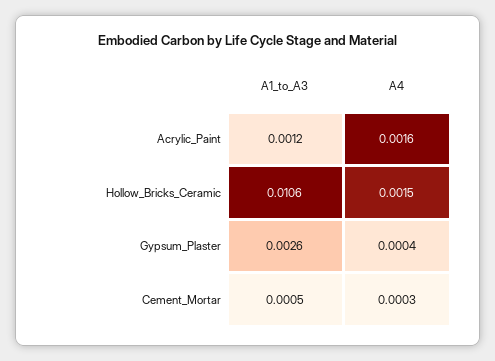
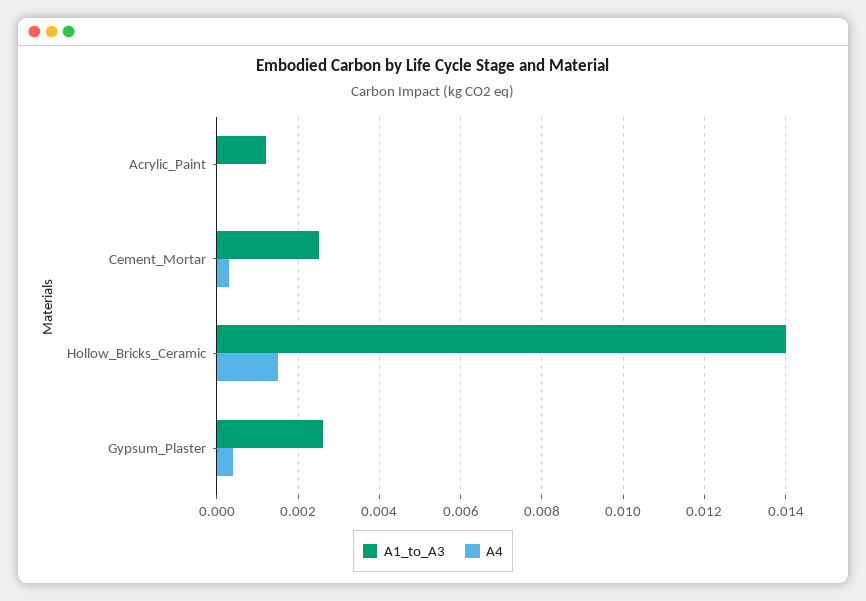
A4, Acrylic_Paint: 0.0016 -> 0
A1_to_A3, Hollow_Bricks_Ceramic: 0.0106 -> 0.014
A1_to_A3, Cement_Mortar: 0.0005 -> 0.0025

